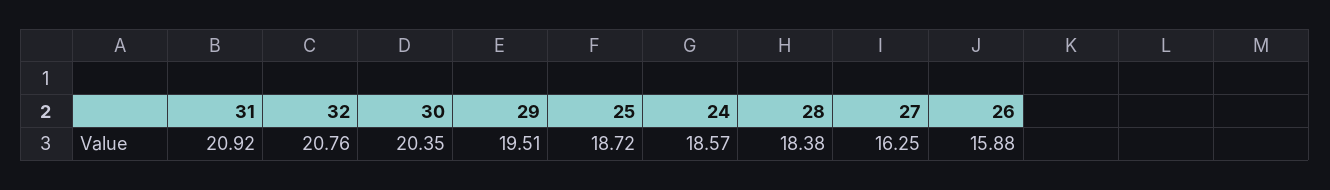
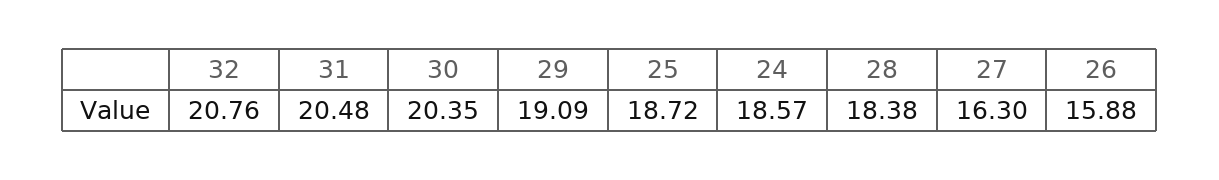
31: 20.92 -> 20.48
29: 19.51 -> 19.09
27: 16.25 -> 16.3

